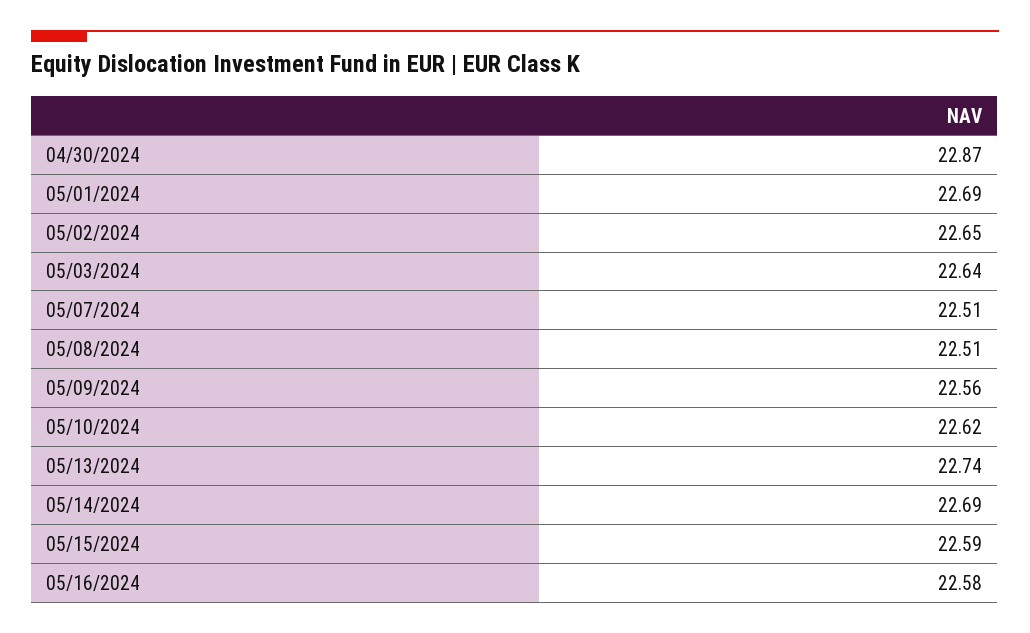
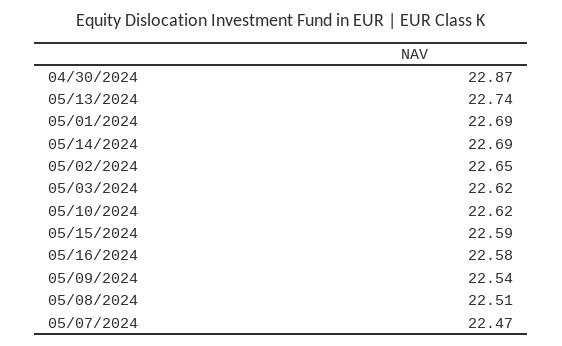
05/03/2024: 22.64 -> 22.62
05/07/2024: 22.51 -> 22.47
05/09/2024: 22.56 -> 22.54

